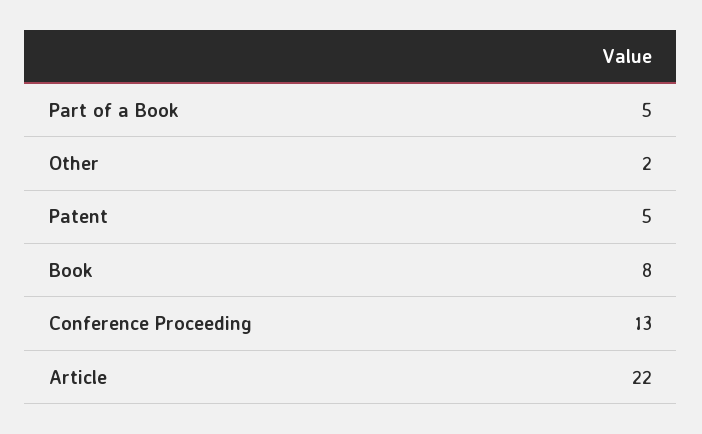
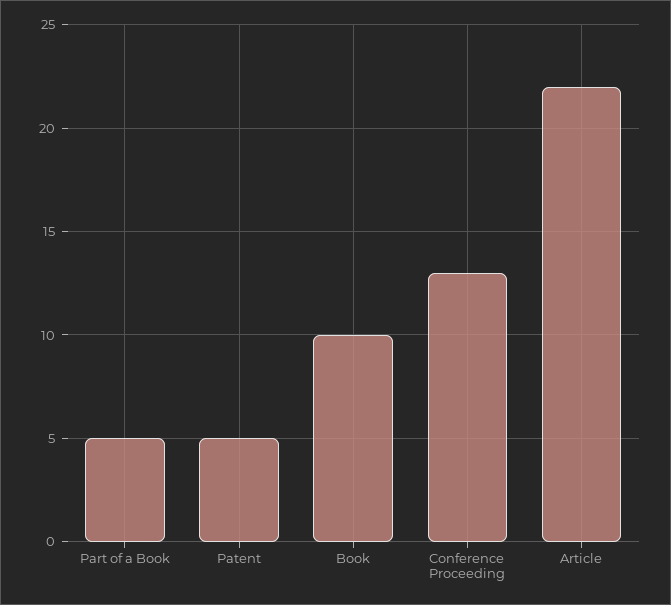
Other: 2 -> none
Book: 8 -> 10

